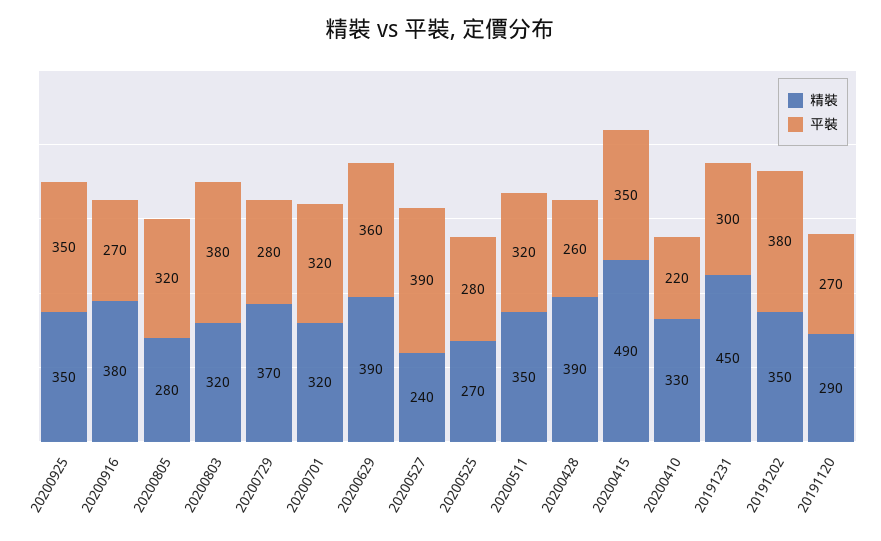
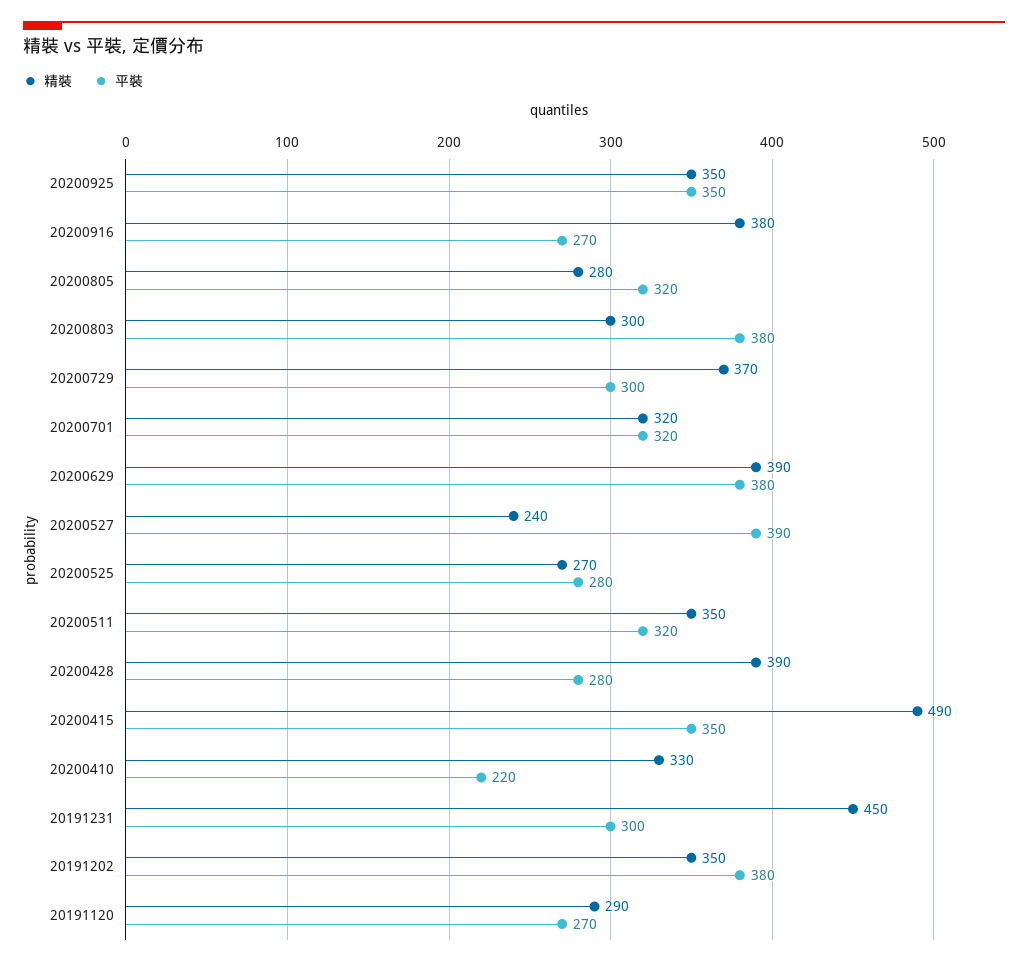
精裝, 20200803: 320 -> 300
平裝, 20200729: 280 -> 300
平裝, 20200629: 360 -> 380
平裝, 20200428: 260 -> 280

